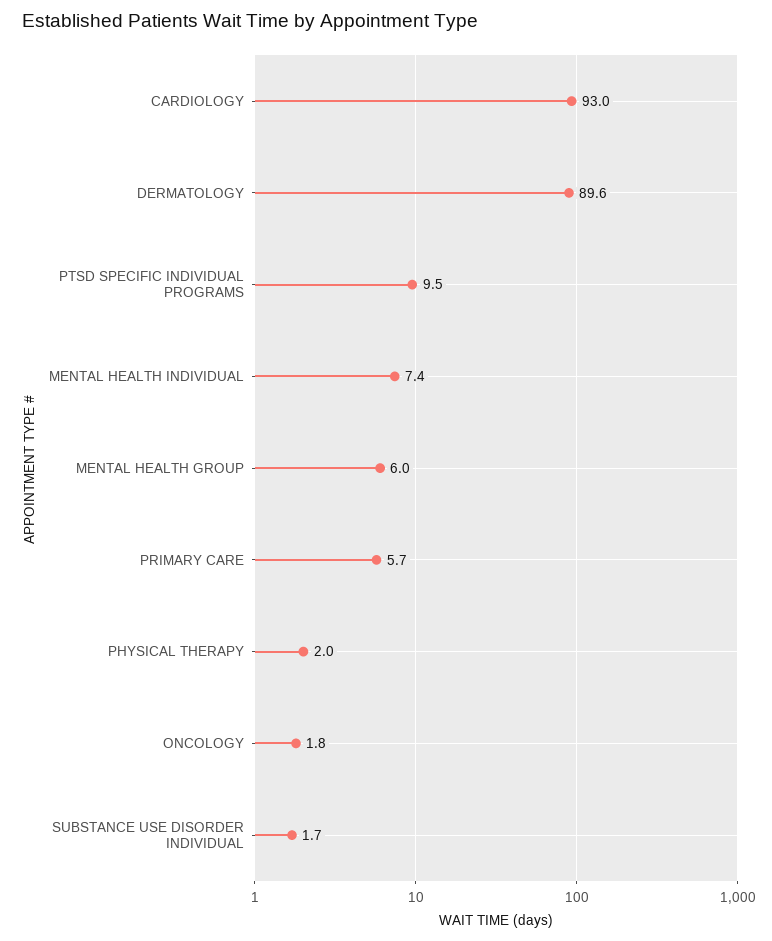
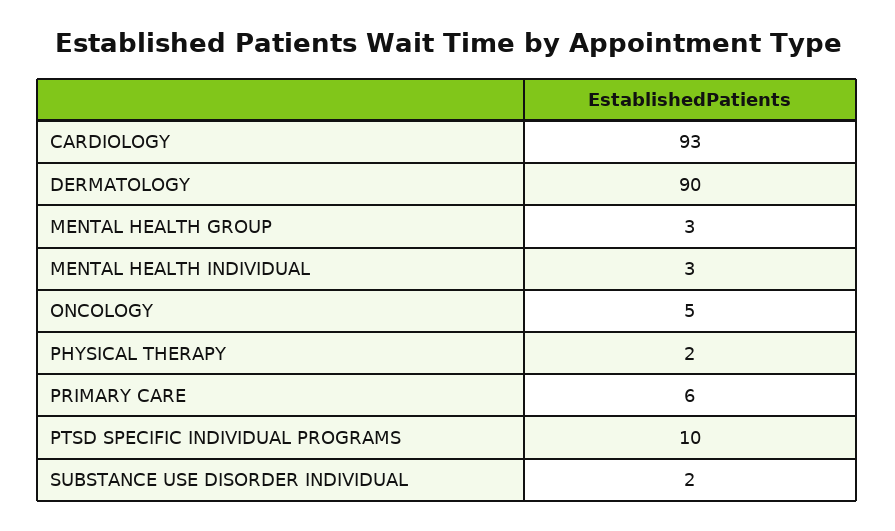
MENTAL HEALTH INDIVIDUAL: 7.4 -> 3
MENTAL HEALTH GROUP: 6 -> 3
ONCOLOGY: 1.8 -> 5

